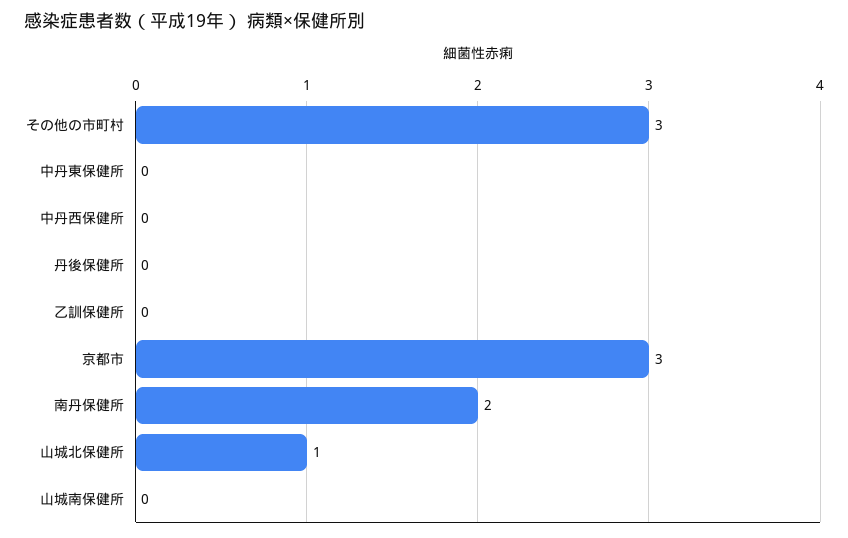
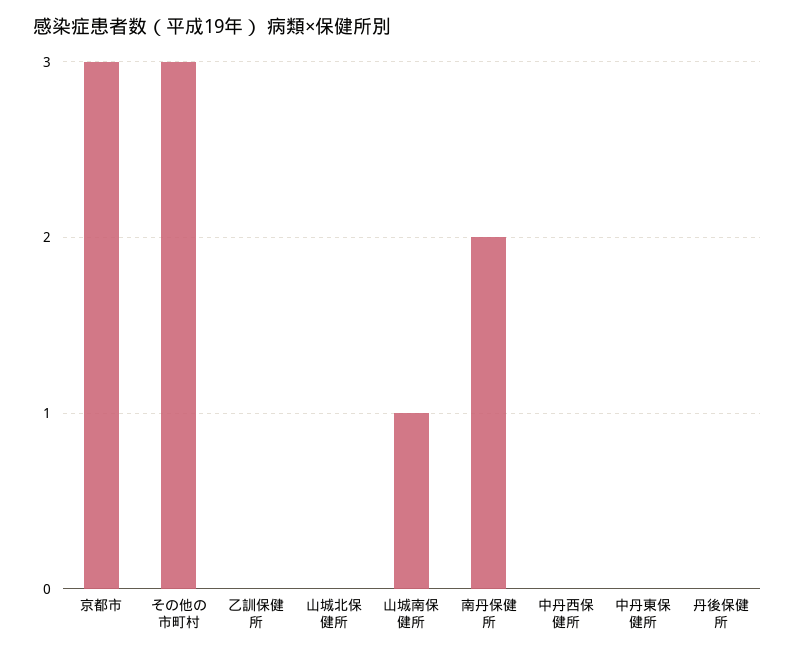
山城北保健所: 1 -> 0
山城南保健所: 0 -> 1

